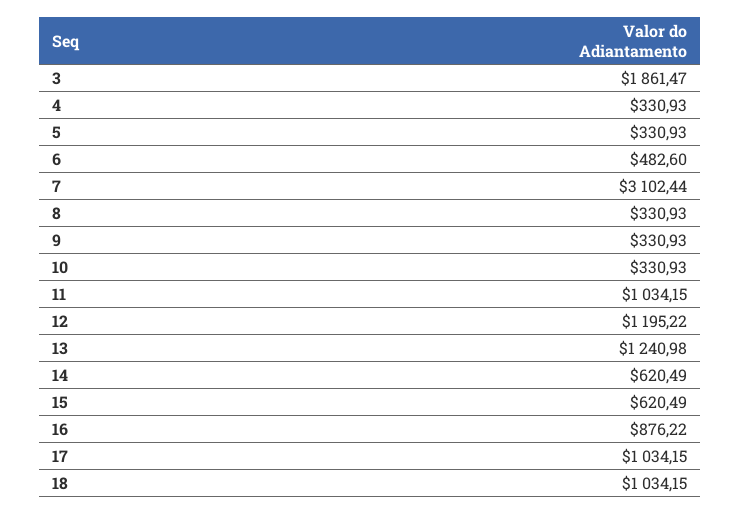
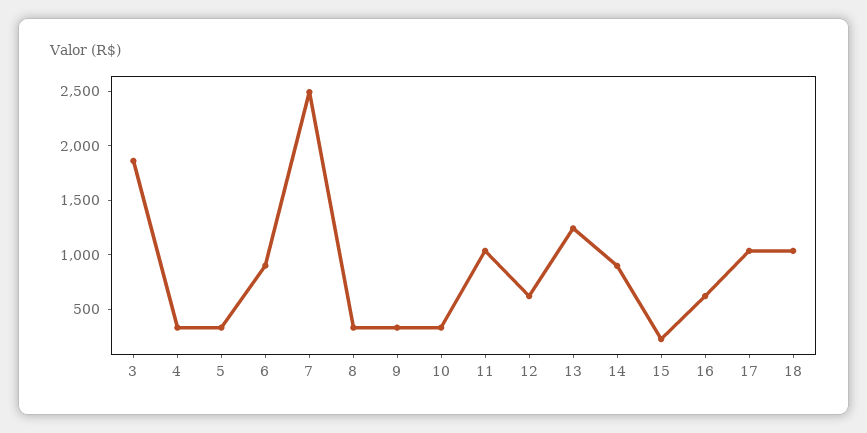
6: 482.6 -> 900
7: 3102.44 -> 2500
12: 1195.22 -> 600
14: 620.49 -> 900
15: 620.49 -> 200
16: 876.22 -> 600

